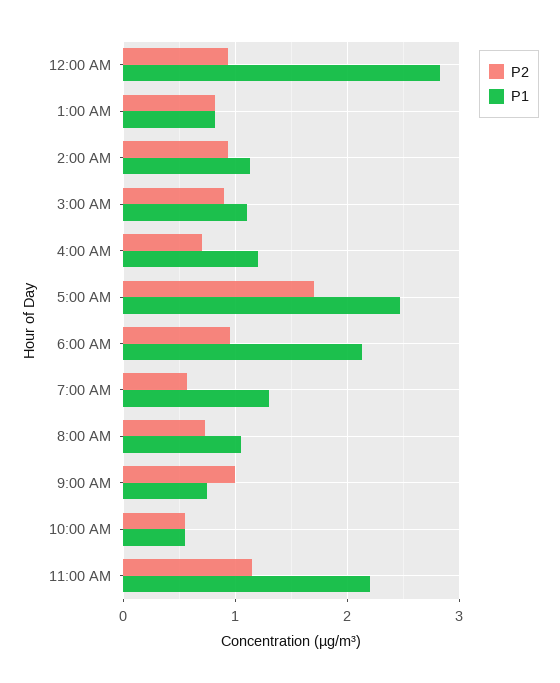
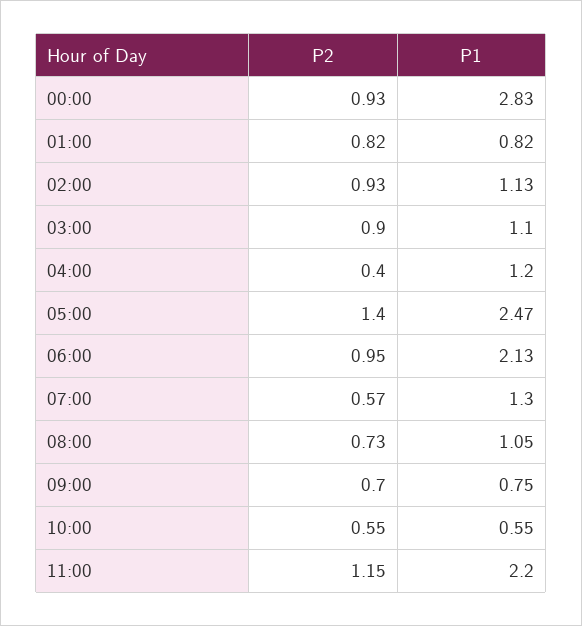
P2, 4:00 AM: 0.7 -> 0.4
P2, 5:00 AM: 1.7 -> 1.4
P2, 9:00 AM: 1 -> 0.7

